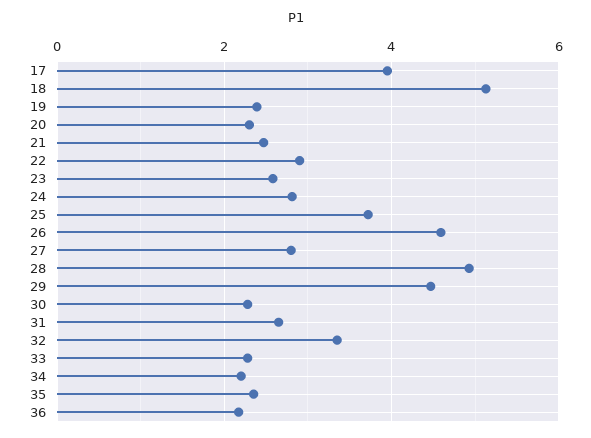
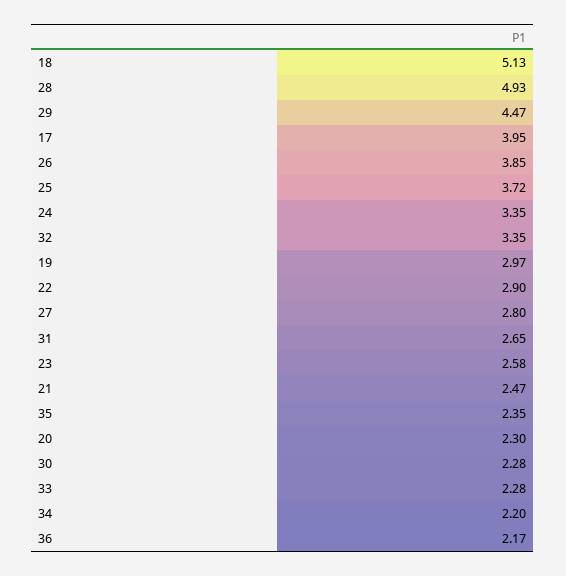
19: 2.4 -> 2.97
24: 2.8 -> 3.35
26: 4.6 -> 3.85

